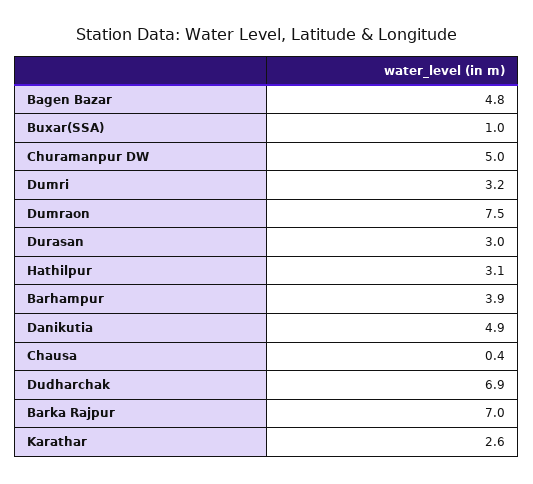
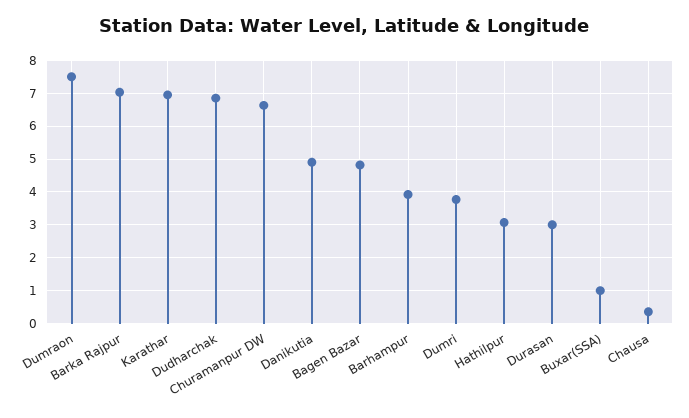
Churamanpur DW: 5 -> 6.6
Dumri: 3.2 -> 3.8
Karathar: 2.6 -> 7

